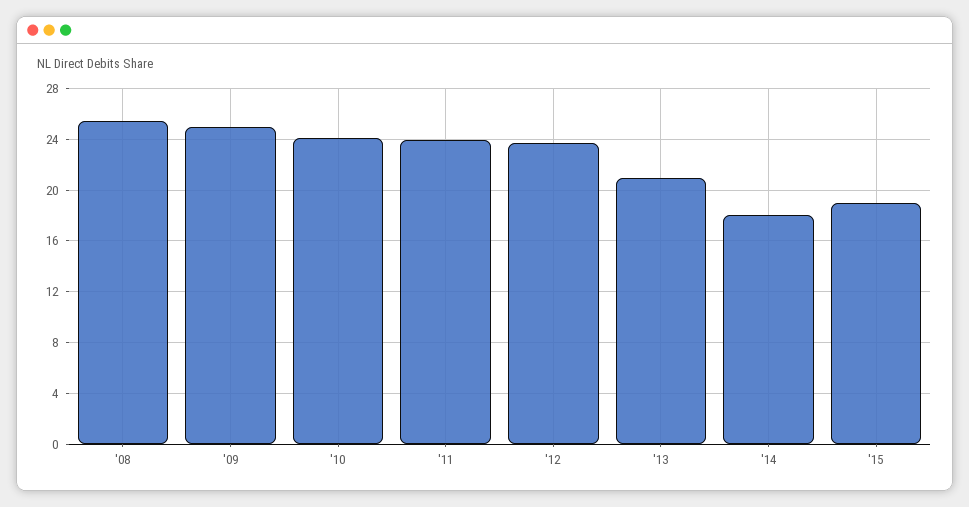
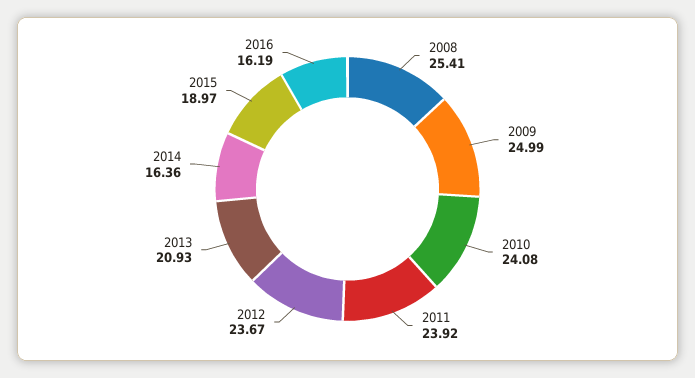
'14: 18 -> 16.36
2016: none -> 16.19

